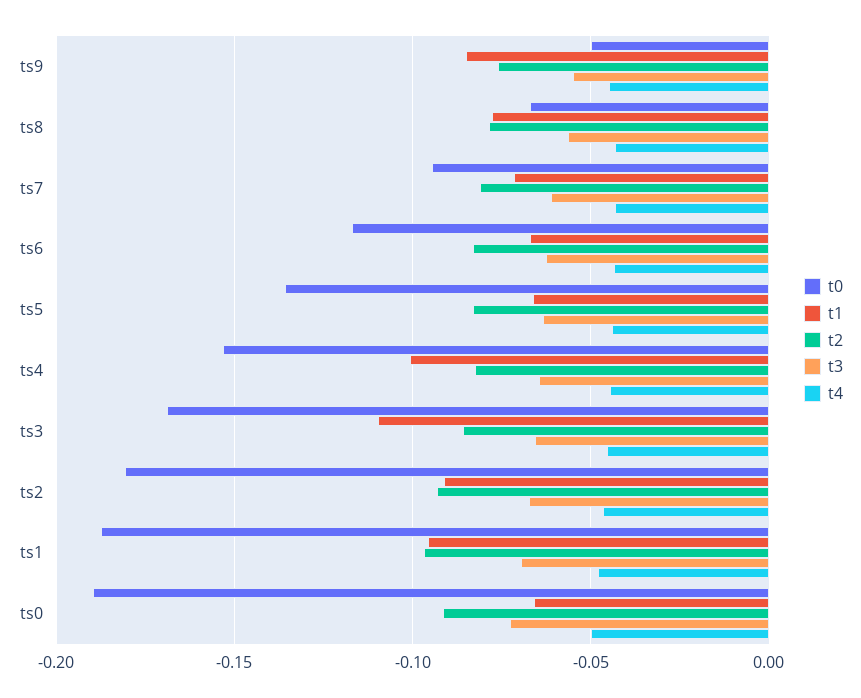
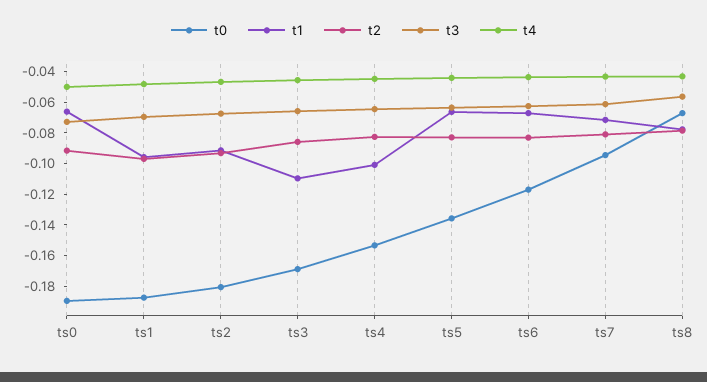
t0, ts9: -0.05 -> none
t1, ts9: -0.085 -> none
t2, ts9: -0.075 -> none
t3, ts9: -0.055 -> none
t4, ts9: -0.045 -> none

